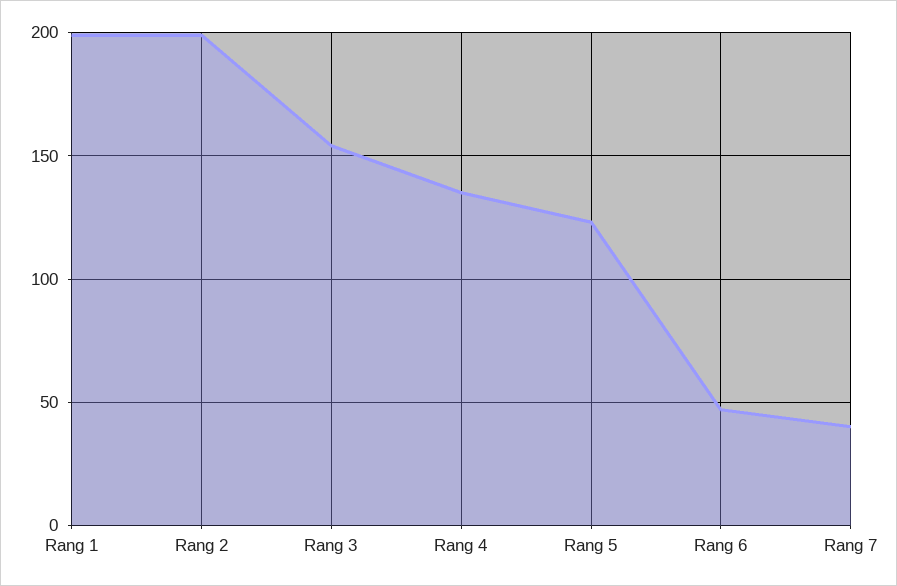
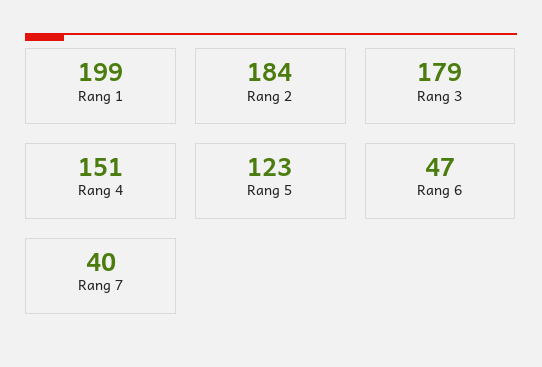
Rang 2: 200 -> 184
Rang 3: 155 -> 179
Rang 4: 135 -> 151

